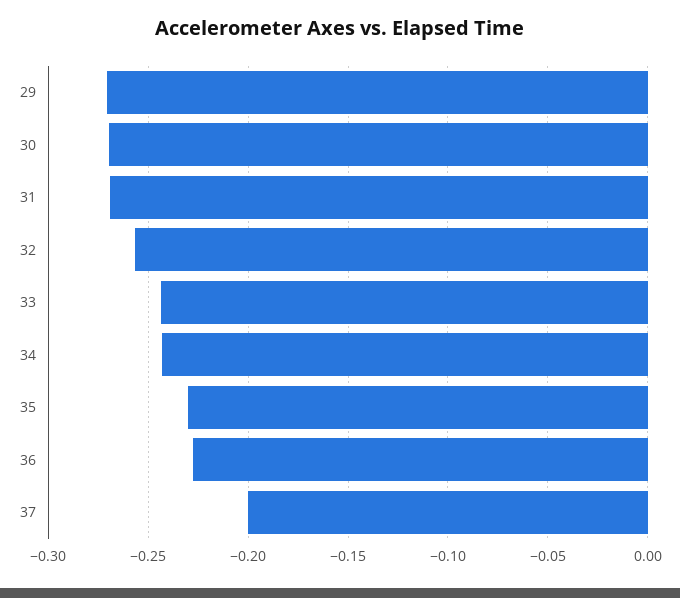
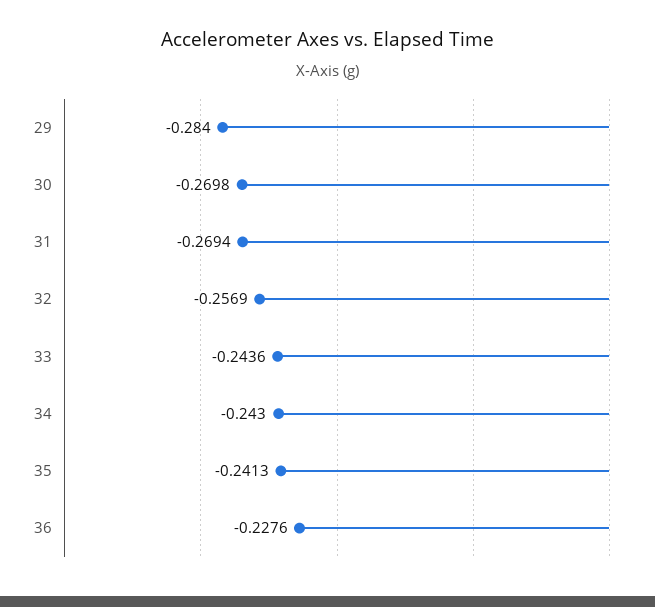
29: -0.27 -> -0.284
35: -0.23 -> -0.2413
37: -0.2 -> none

